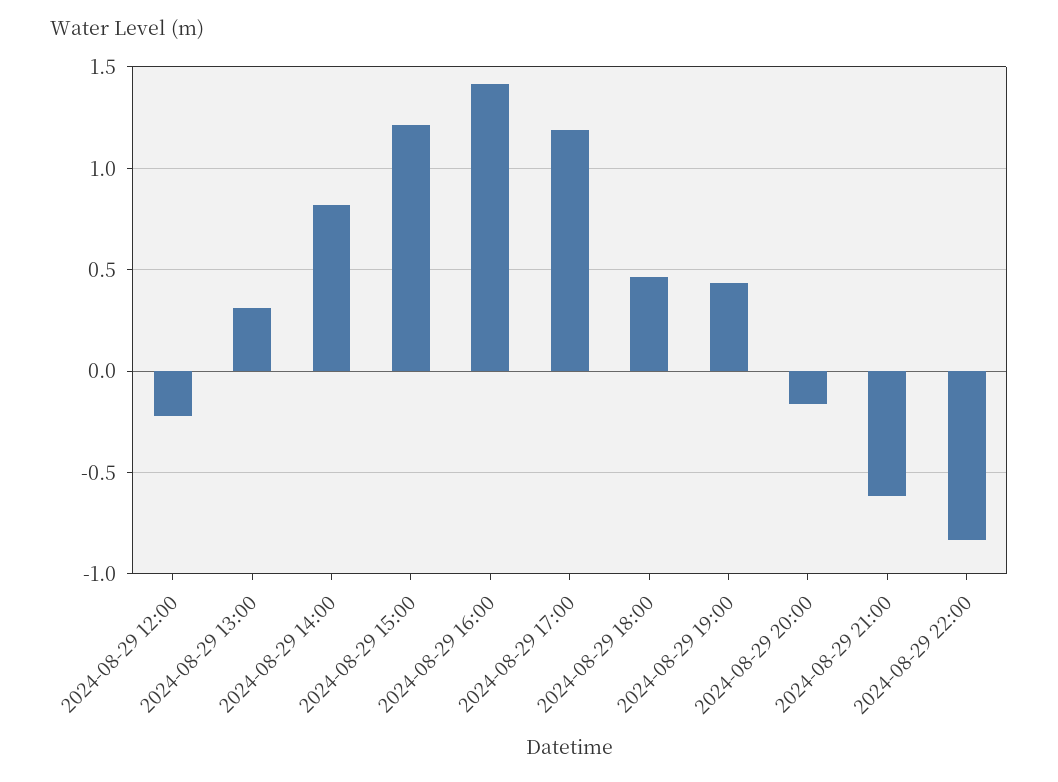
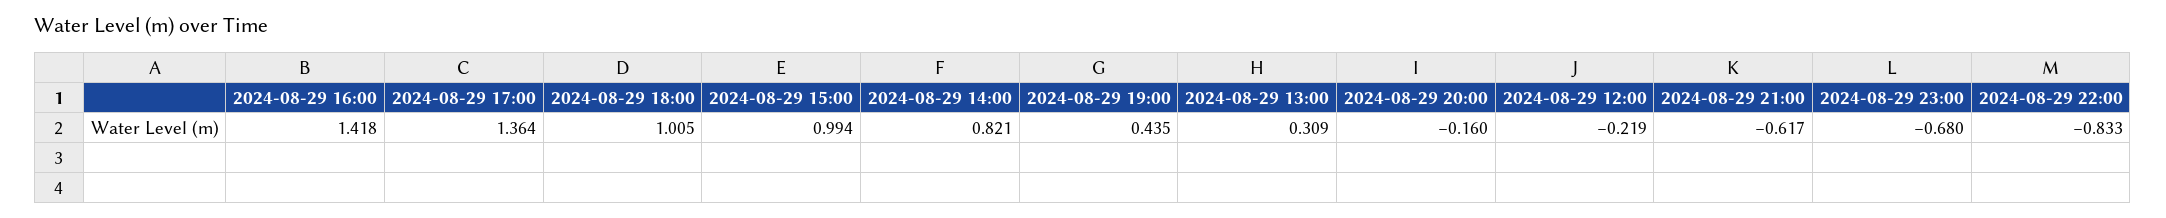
2024-08-29 15:00: 1.2 -> 0.994
2024-08-29 17:00: 1.2 -> 1.364
2024-08-29 18:00: 0.45 -> 1.005
2024-08-29 23:00: none -> -0.68

